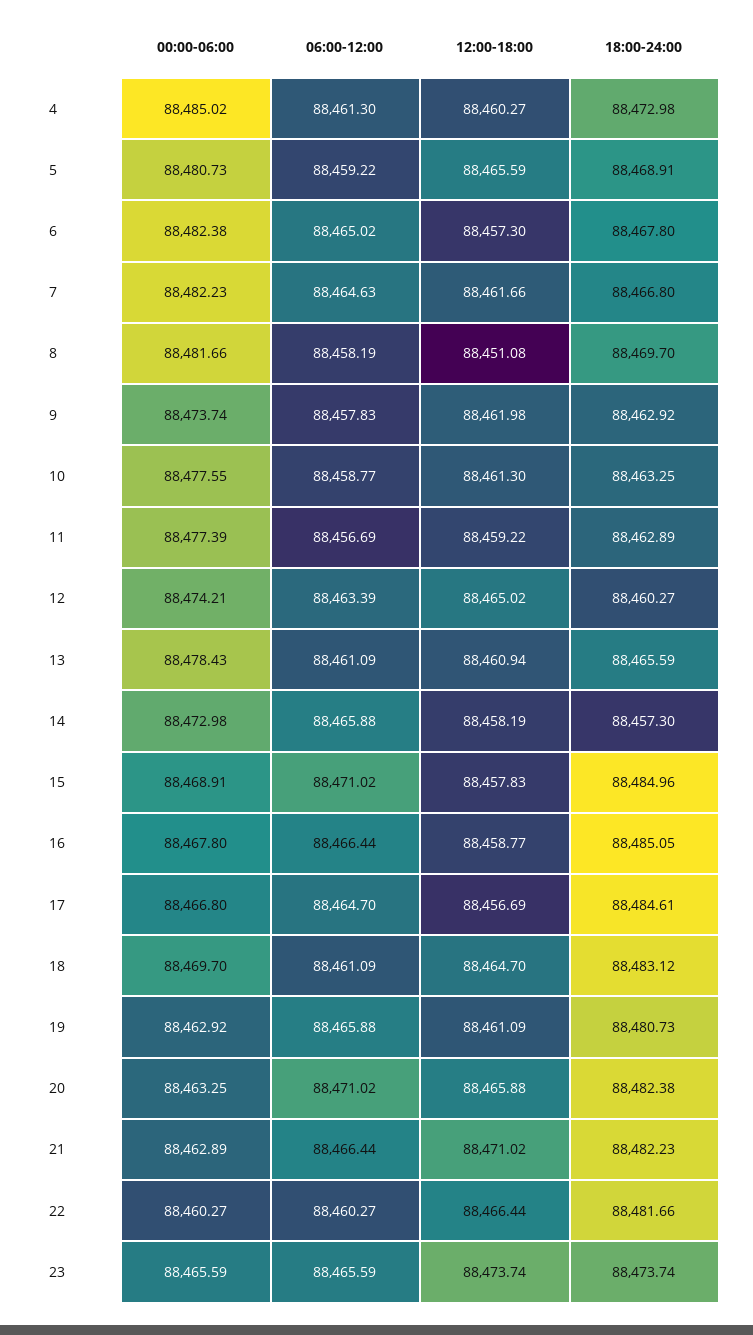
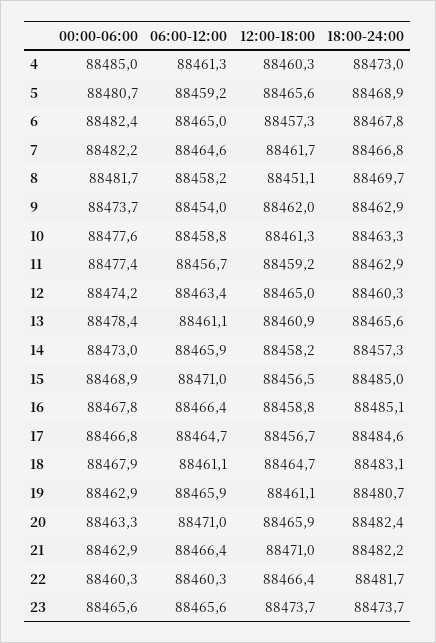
06:00-12:00, 9: 88457.83 -> 88454
12:00-18:00, 15: 88457.83 -> 88456.5
00:00-06:00, 18: 88469.7 -> 88467.9

